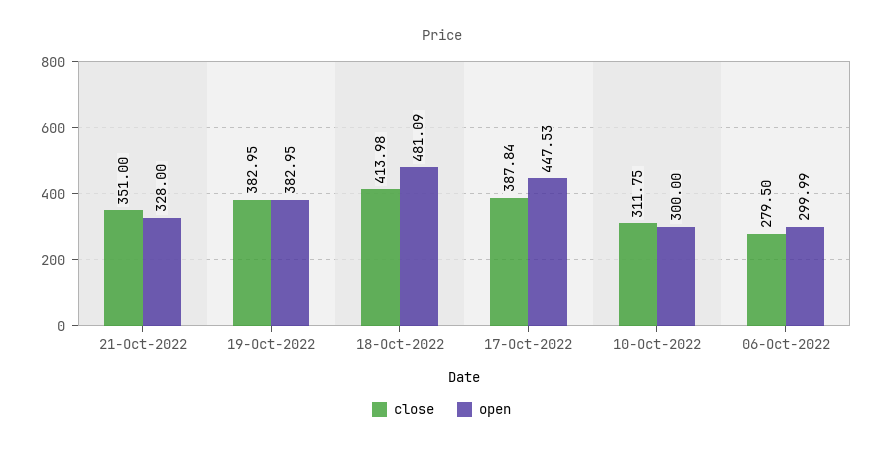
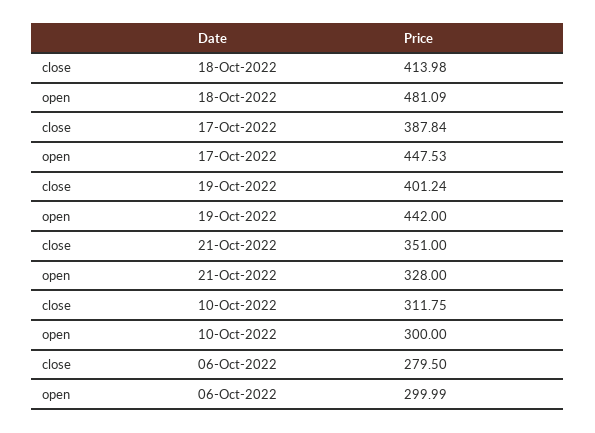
close, 19-Oct-2022: 382.95 -> 401.24
open, 19-Oct-2022: 382.95 -> 442

